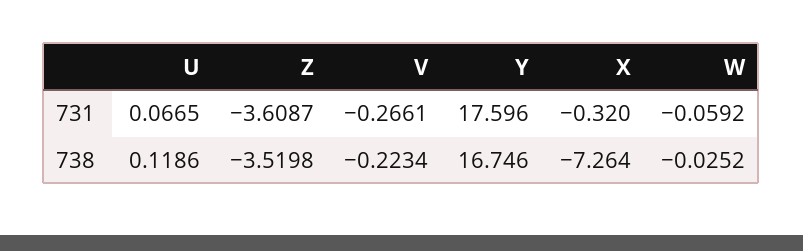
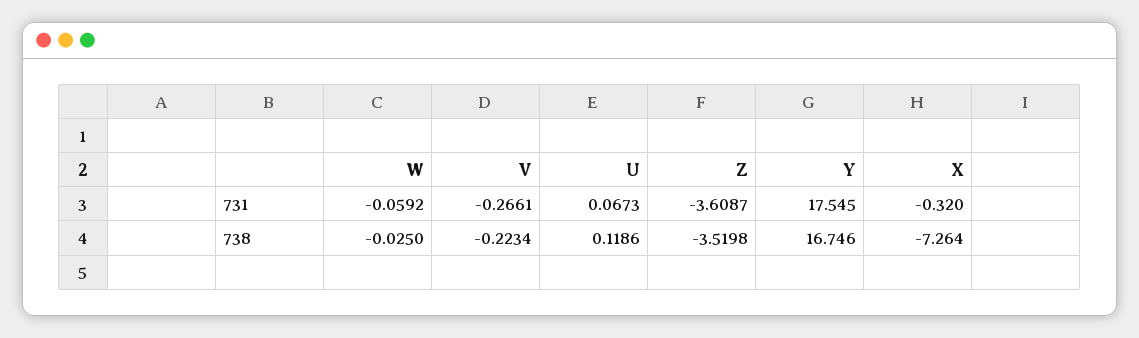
U, 731: 0.0665 -> 0.0673
Y, 731: 17.596 -> 17.545
W, 738: -0.0252 -> -0.025

